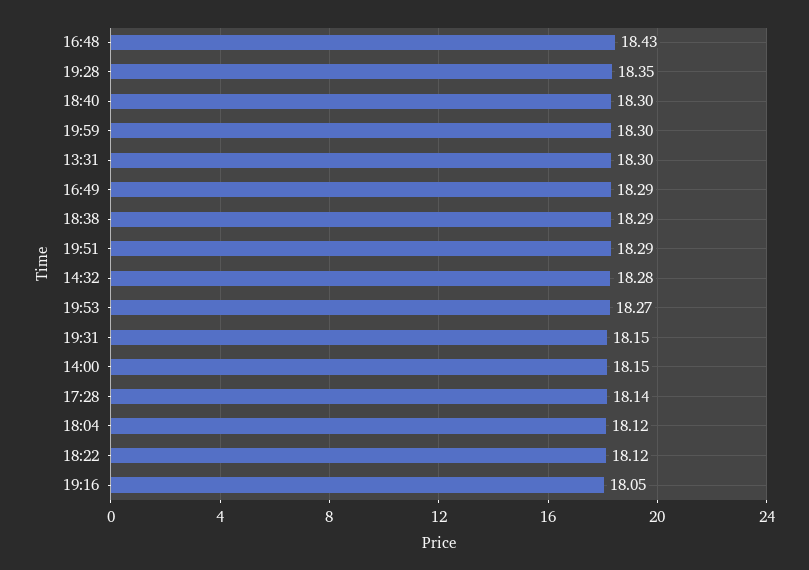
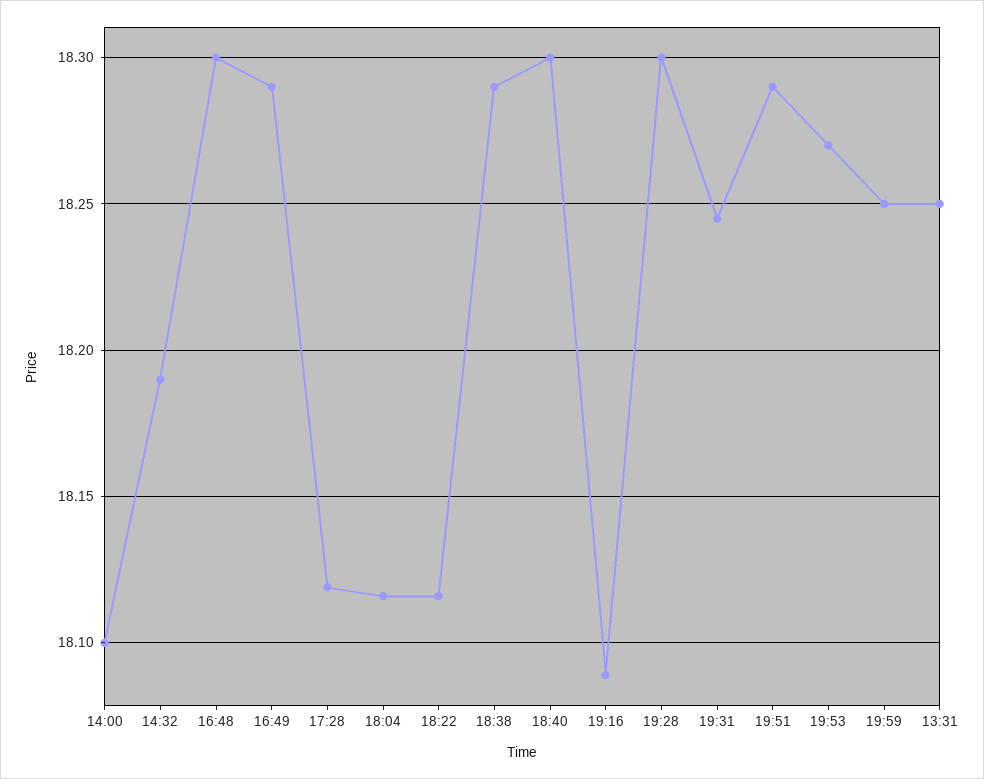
16:48: 18.43 -> 18.3
19:28: 18.35 -> 18.3
19:59: 18.3 -> 18.25
13:31: 18.3 -> 18.25
14:32: 18.28 -> 18.19
19:31: 18.15 -> 18.245
14:00: 18.15 -> 18.1
17:28: 18.14 -> 18.12
19:16: 18.05 -> 18.09

